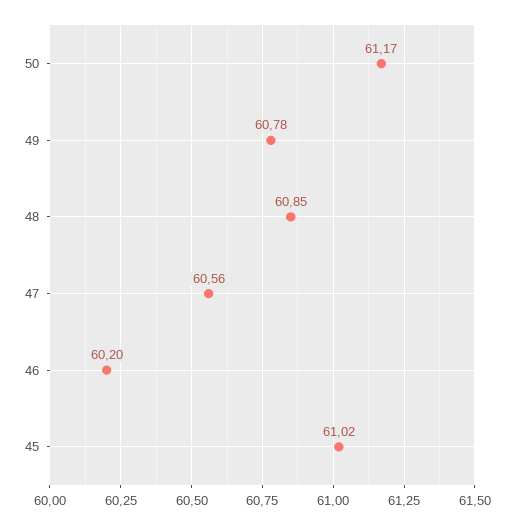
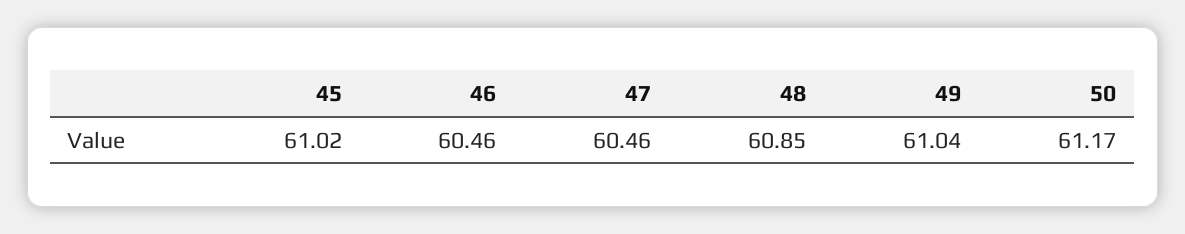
49: 60.78 -> 61.04
47: 60.56 -> 60.46
46: 60.2 -> 60.46

